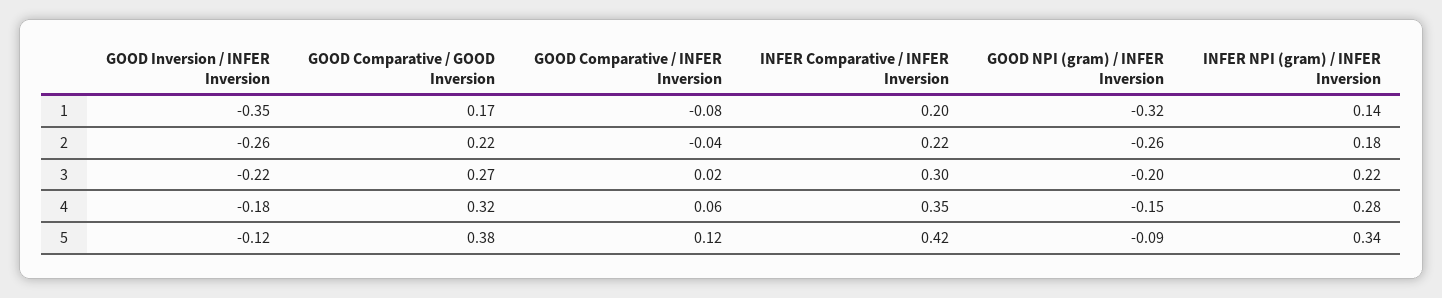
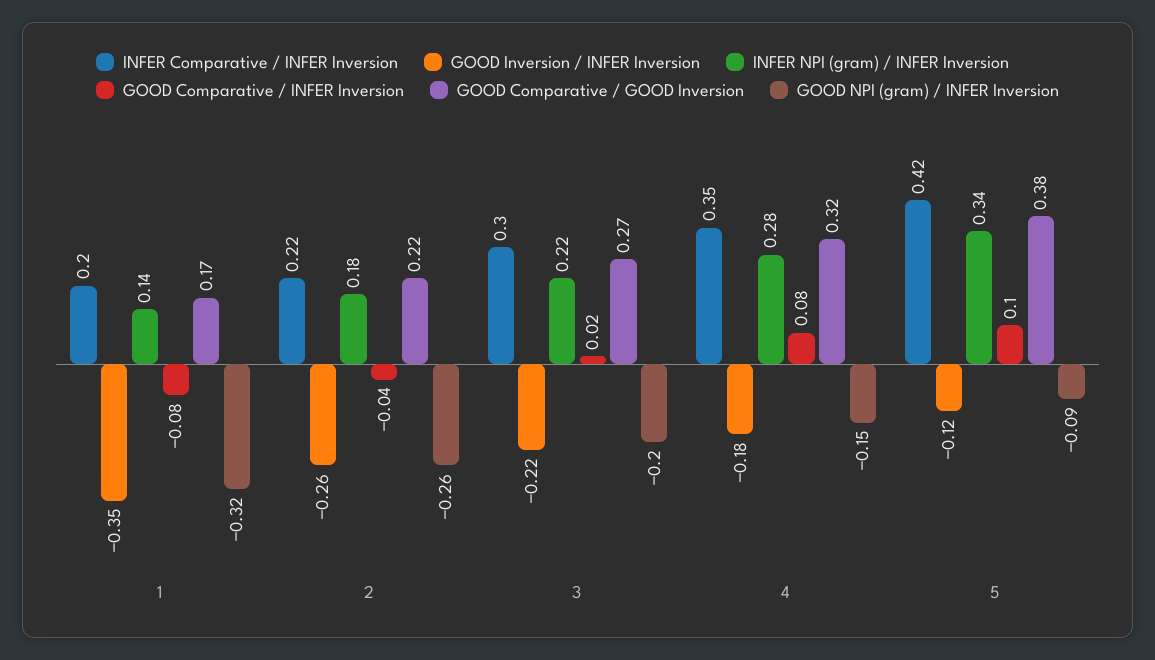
GOOD Comparative / INFER Inversion, 4: 0.06 -> 0.08
GOOD Comparative / INFER Inversion, 5: 0.12 -> 0.1

